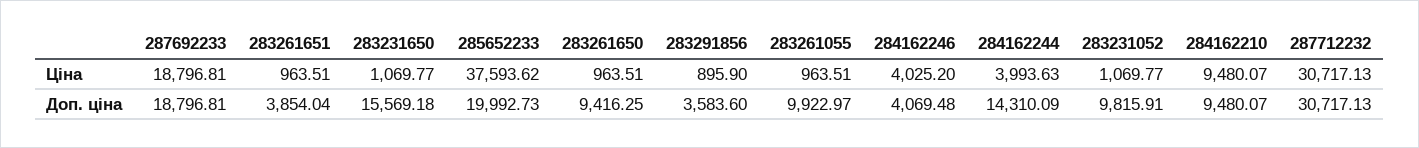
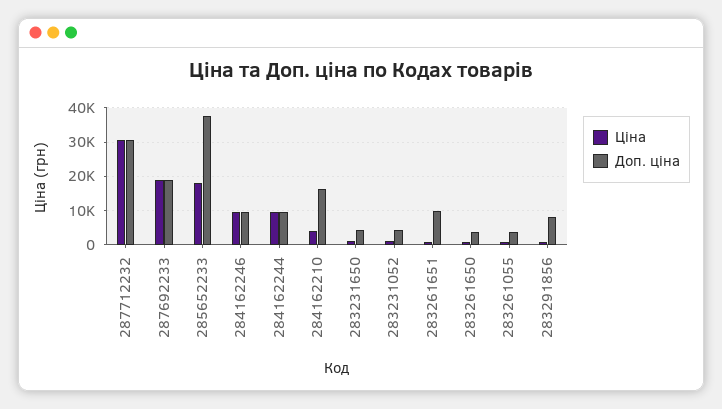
Ціна, 285652233: 37593.62 -> 18000
Ціна, 284162246: 4025.2 -> 10000
Ціна, 284162244: 3993.63 -> 10000
Ціна, 284162210: 9480.07 -> 4000
Доп. ціна, 283261651: 3854.04 -> 10000
Доп. ціна, 283231650: 15569.18 -> 4000
Доп. ціна, 285652233: 19992.73 -> 38000
Доп. ціна, 283261650: 9416.25 -> 4000
Доп. ціна, 283291856: 3583.6 -> 8000
Доп. ціна, 283261055: 9922.97 -> 4000
Доп. ціна, 284162246: 4069.48 -> 10000
Доп. ціна, 284162244: 14310.09 -> 10000
Доп. ціна, 283231052: 9815.91 -> 4000
Доп. ціна, 284162210: 9480.07 -> 16000

